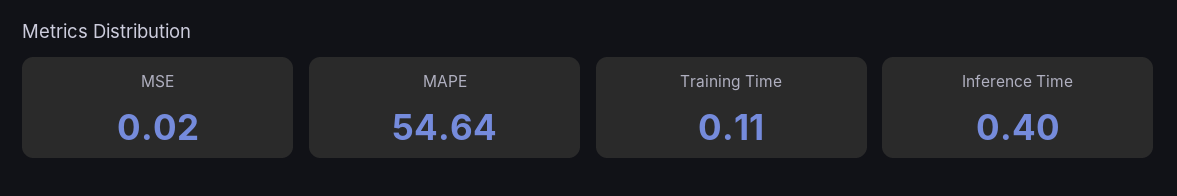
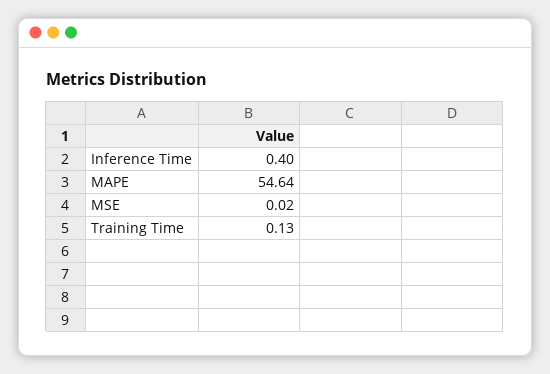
Training Time: 0.11 -> 0.13

